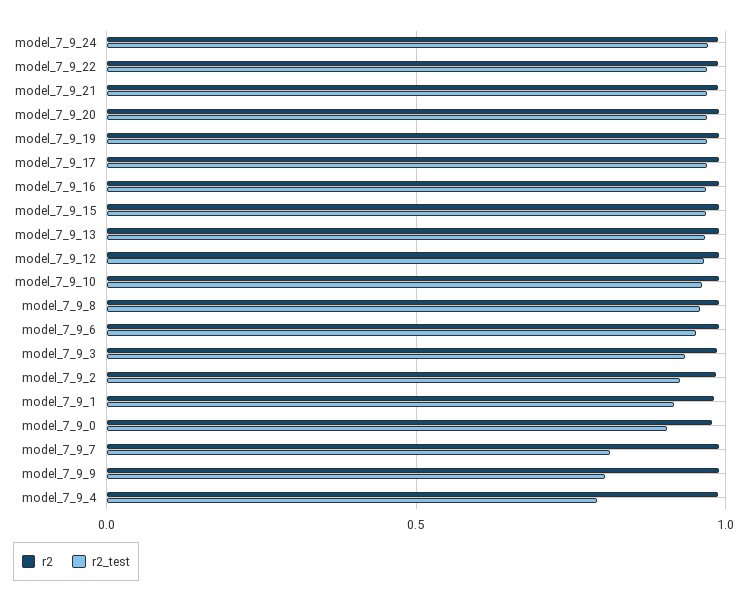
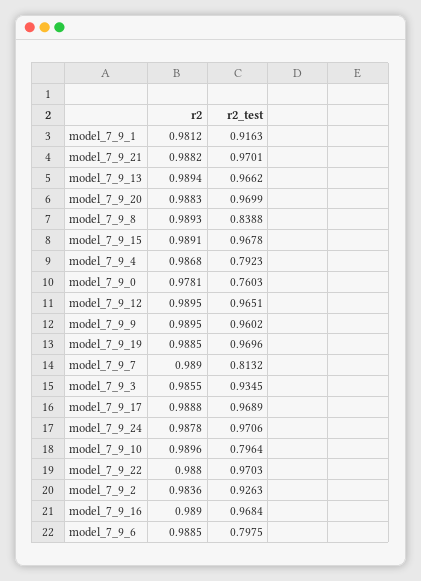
r2_test, model_7_9_10: 0.95 -> 0.7964
r2_test, model_7_9_8: 0.95 -> 0.8388
r2_test, model_7_9_6: 0.95 -> 0.7975
r2_test, model_7_9_0: 0.9 -> 0.7603
r2_test, model_7_9_9: 0.8 -> 0.9602

